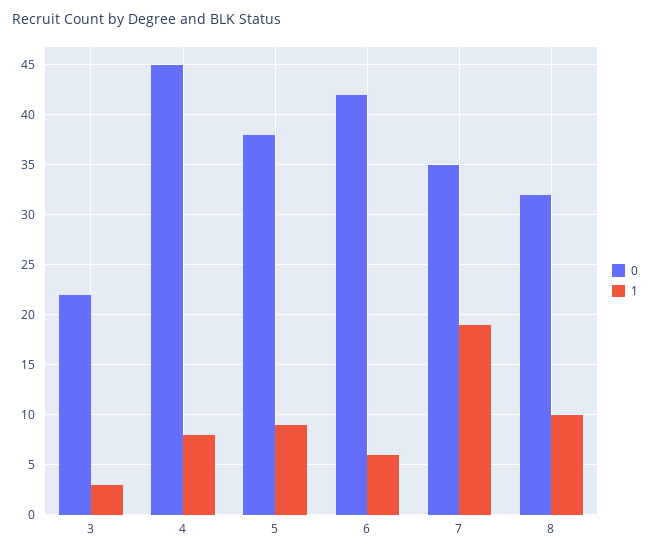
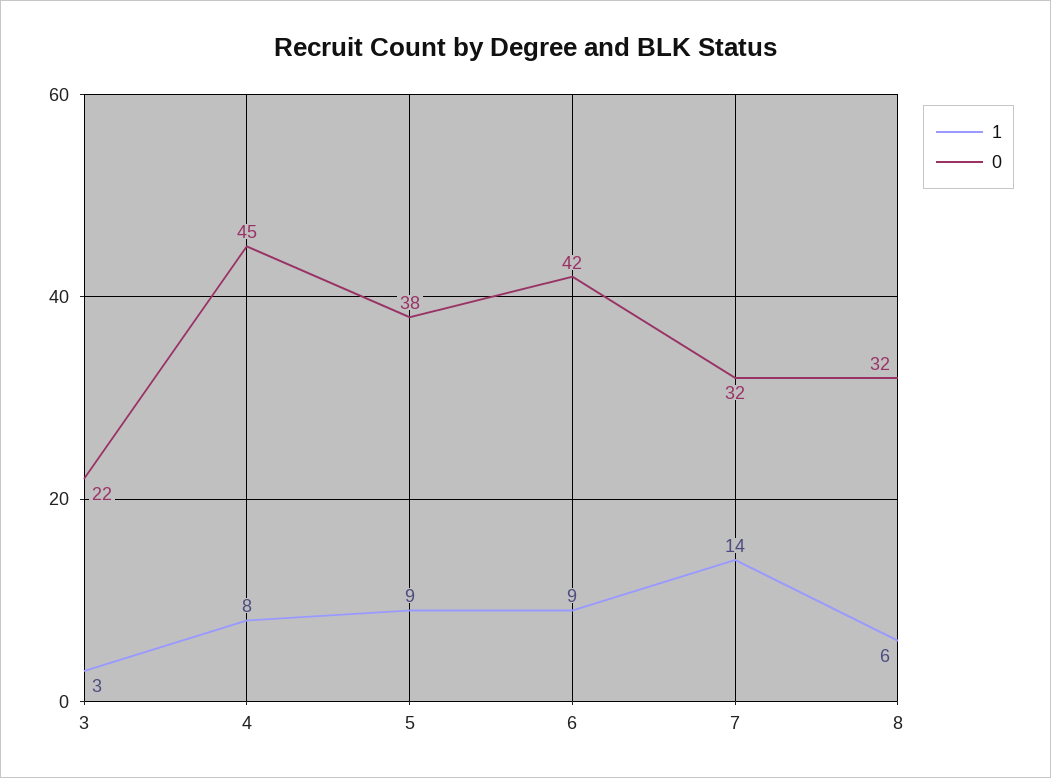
1, 6: 6 -> 9
0, 7: 35 -> 32
1, 7: 19 -> 14
1, 8: 10 -> 6

